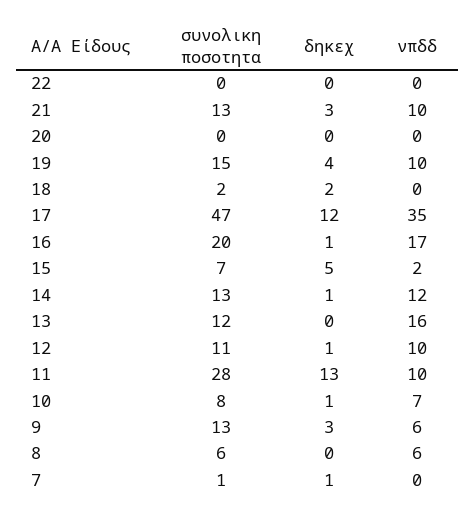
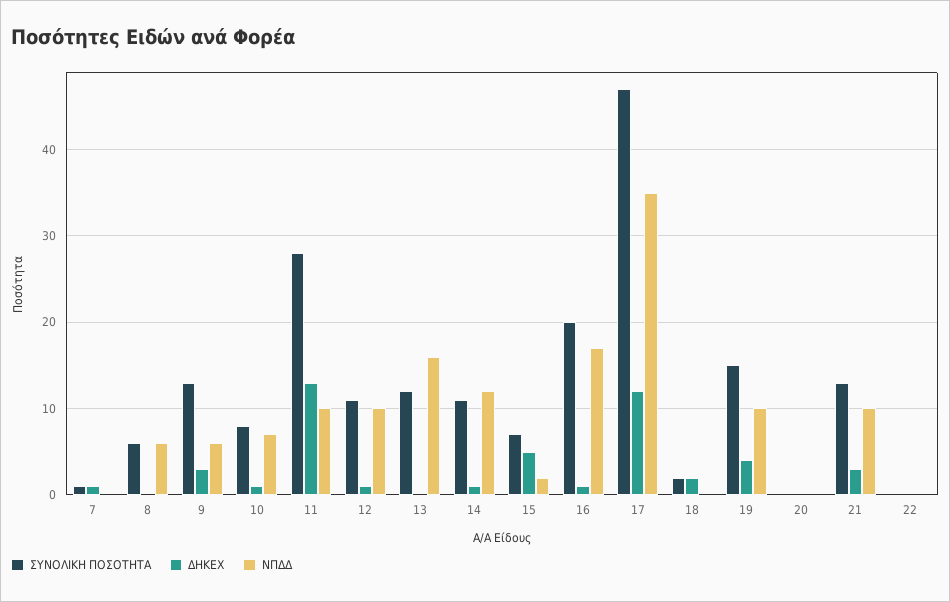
συνολικη ποσοτητα, 14: 13 -> 11

